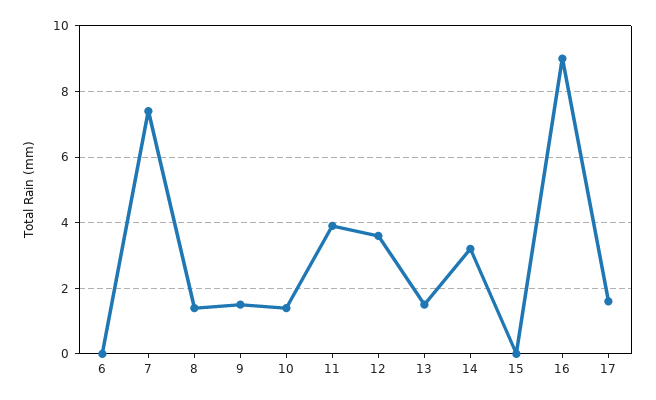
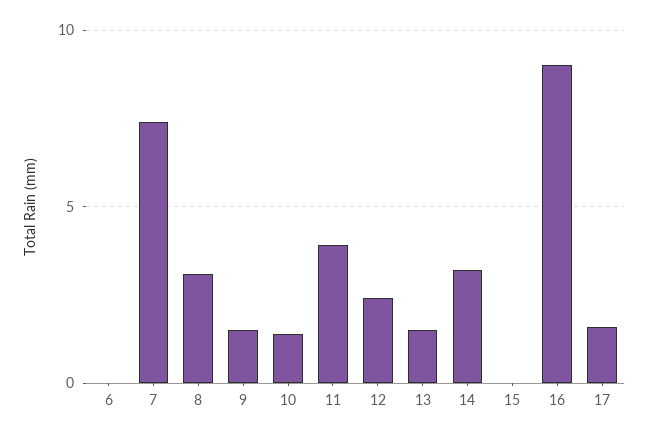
8: 1.5 -> 3
12: 3.5 -> 2.5

